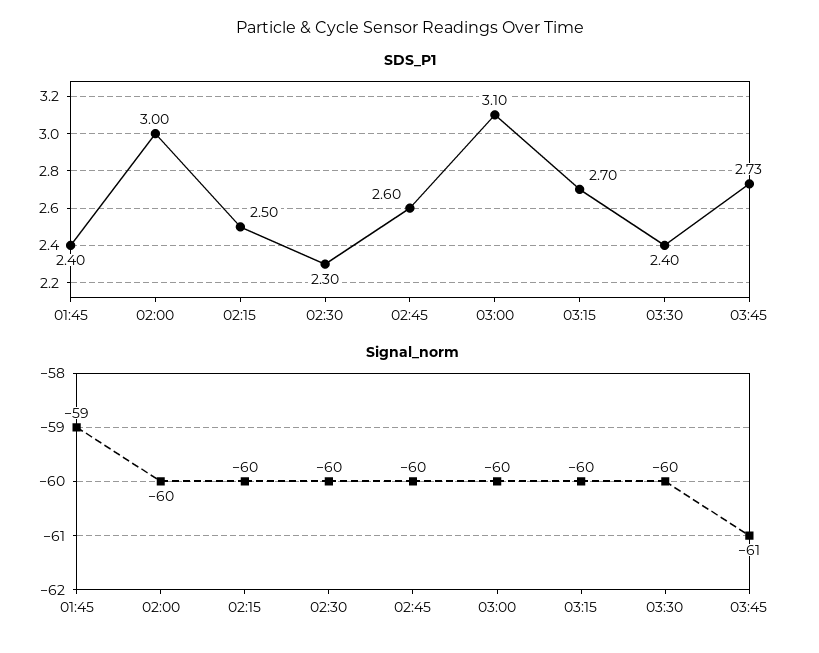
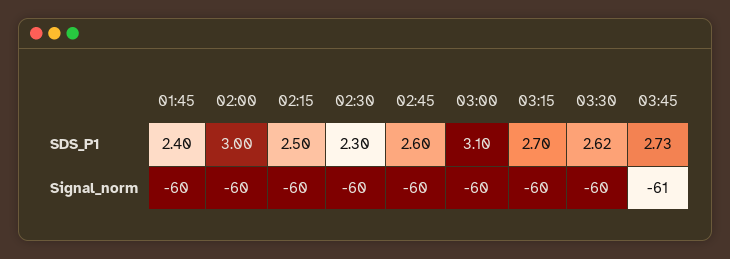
SDS_P1, 03:30: 2.4 -> 2.62
Signal_norm, 01:45: -59 -> -60

